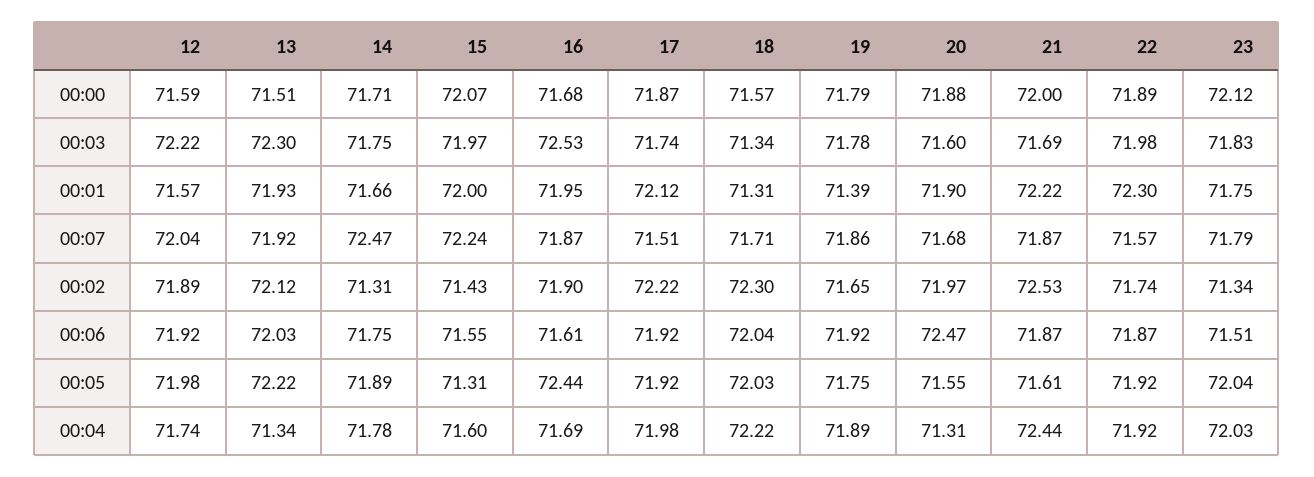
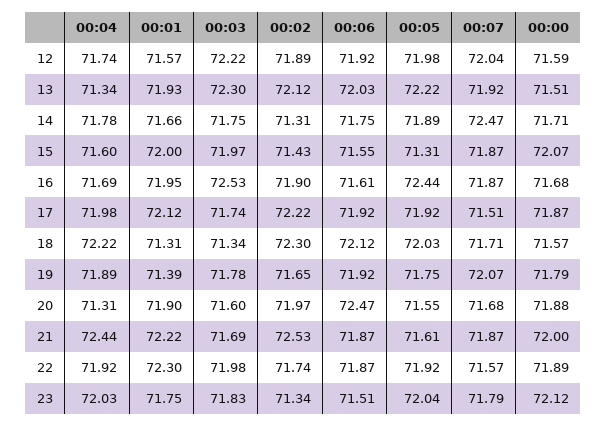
15, 00:07: 72.24 -> 71.87
19, 00:07: 71.86 -> 72.07
18, 00:06: 72.04 -> 72.12

